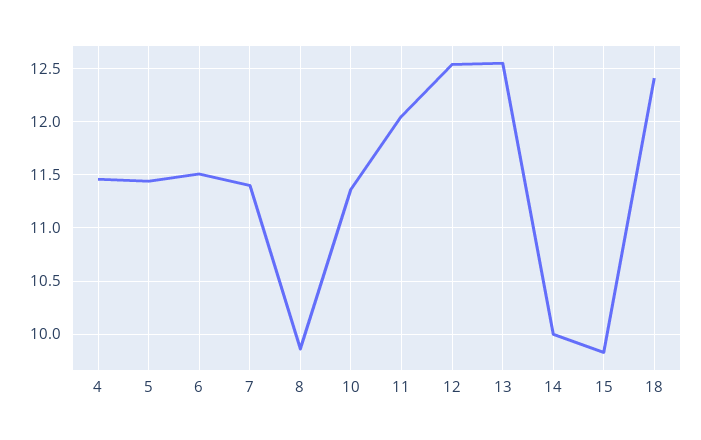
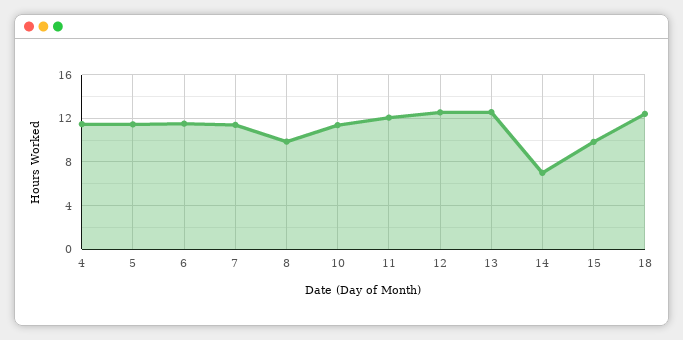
14: 10 -> 7

